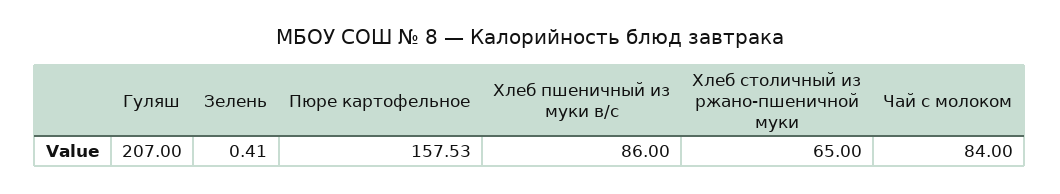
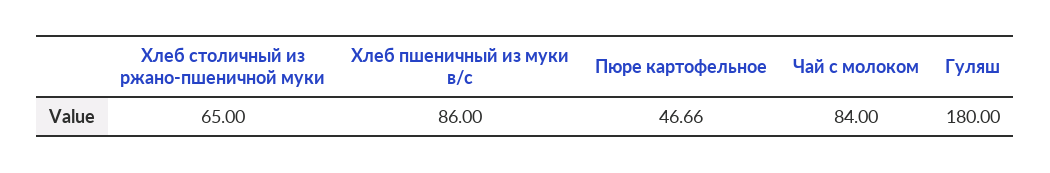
Гуляш: 207 -> 180
Зелень: 0.41 -> none
Пюре картофельное: 157.53 -> 46.66

